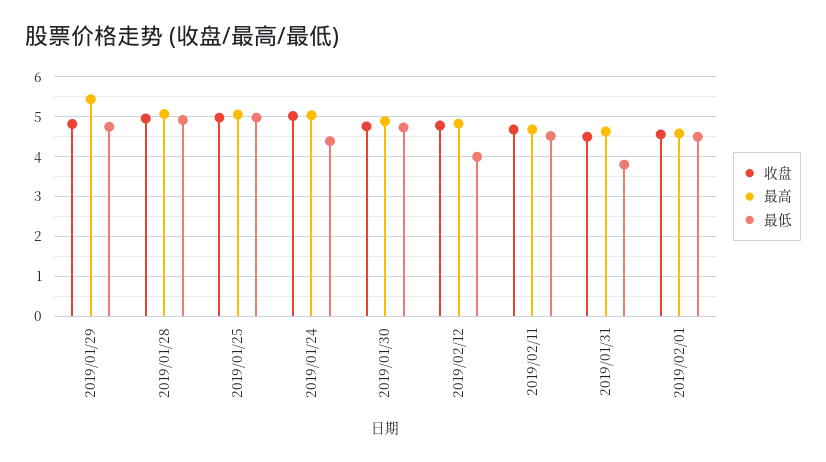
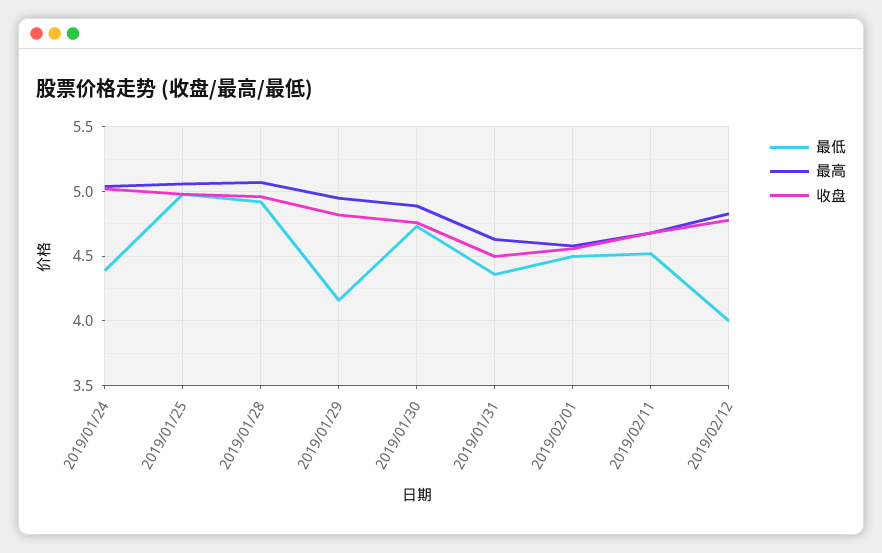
最高, 2019/01/29: 5.4 -> 4.95
最低, 2019/01/29: 4.8 -> 4.15
最低, 2019/01/31: 3.8 -> 4.35

